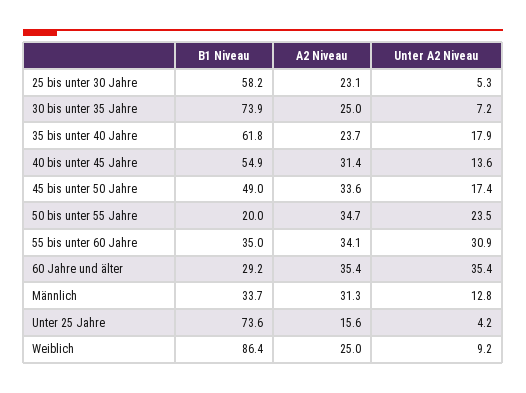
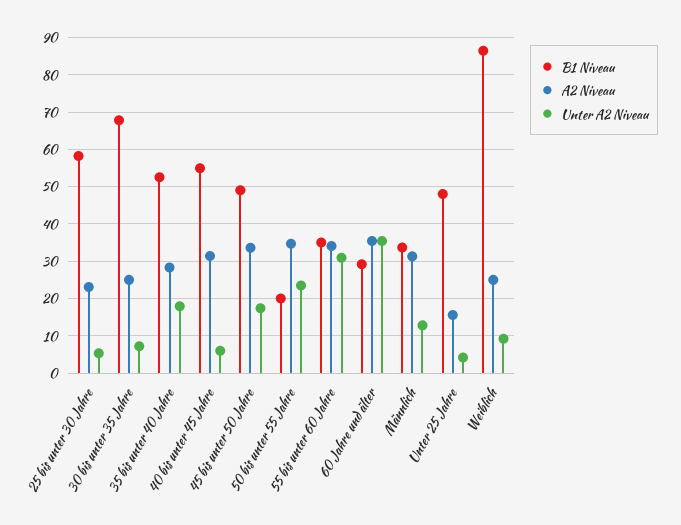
B1 Niveau, 30 bis unter 35 Jahre: 73.9 -> 68
B1 Niveau, 35 bis unter 40 Jahre: 61.8 -> 52
A2 Niveau, 35 bis unter 40 Jahre: 23.7 -> 28
Unter A2 Niveau, 40 bis unter 45 Jahre: 13.6 -> 6
B1 Niveau, Unter 25 Jahre: 73.6 -> 48

